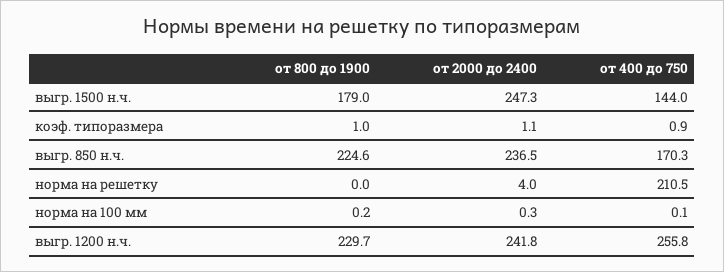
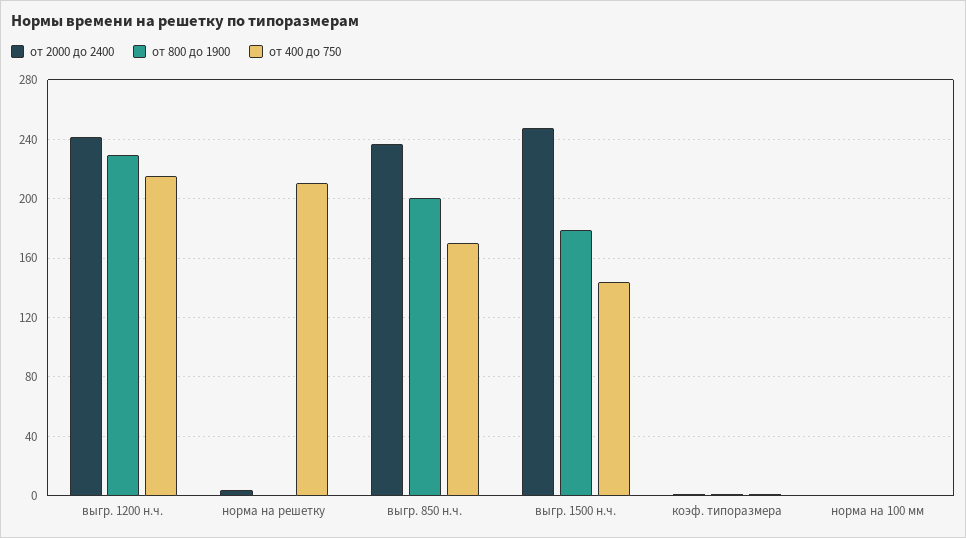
от 800 до 1900, выгр. 850 н.ч.: 224.6 -> 200
от 400 до 750, выгр. 1200 н.ч.: 255.8 -> 215

